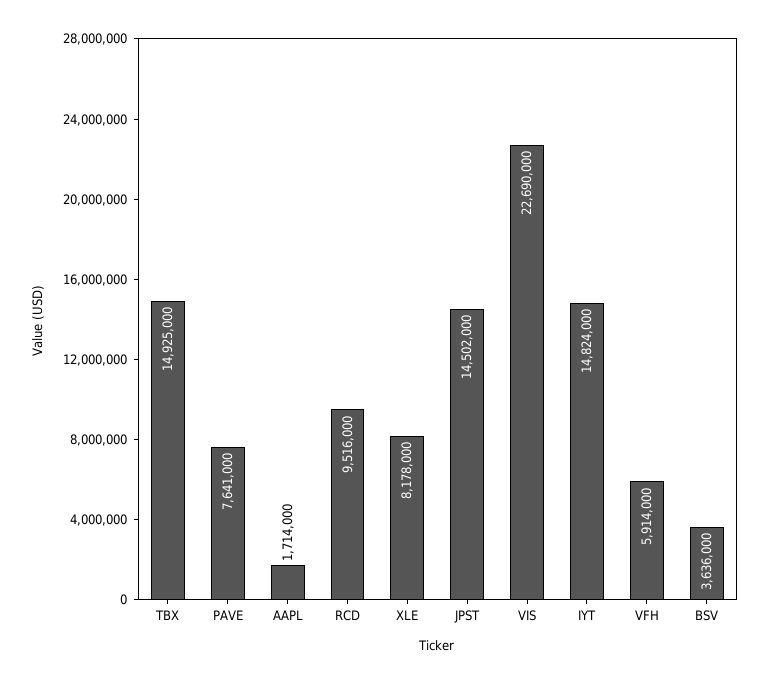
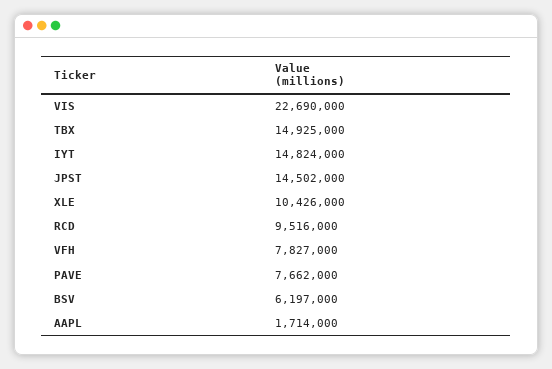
PAVE: 7641000 -> 7662000
XLE: 8178000 -> 10426000
VFH: 5914000 -> 7827000
BSV: 3636000 -> 6197000

